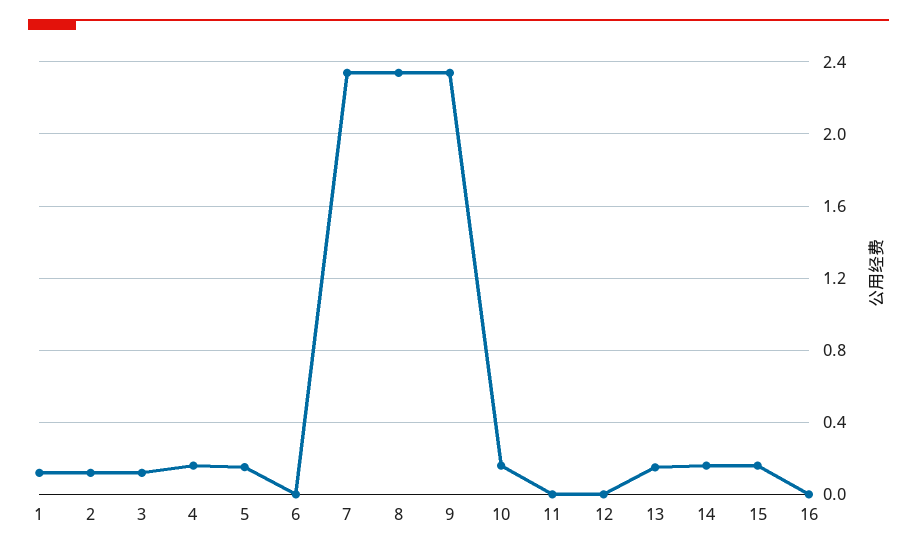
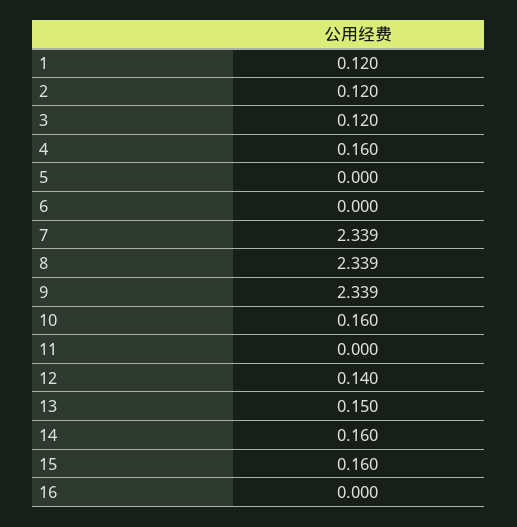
5: 0.15 -> 0
12: 0 -> 0.14

